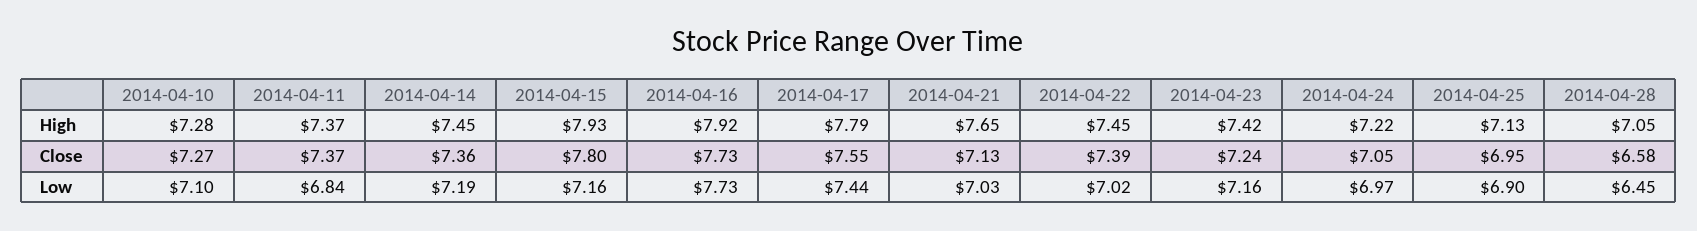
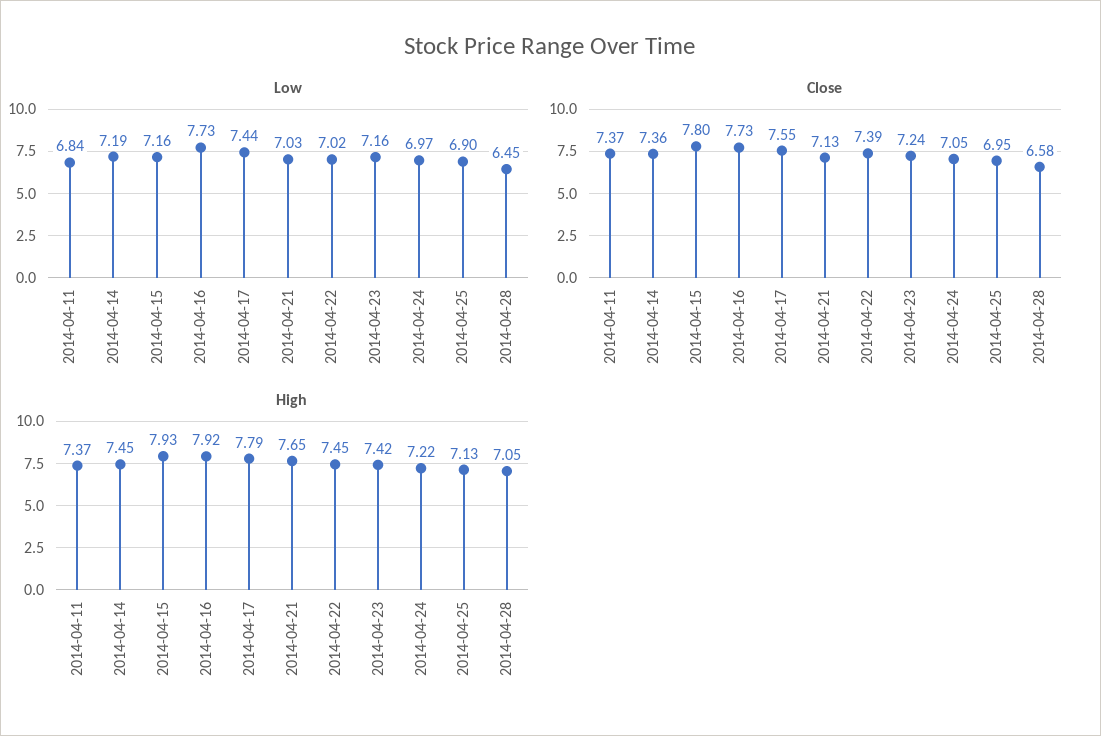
High, 2014-04-10: 7.28 -> none
Close, 2014-04-10: 7.27 -> none
Low, 2014-04-10: 7.1 -> none

